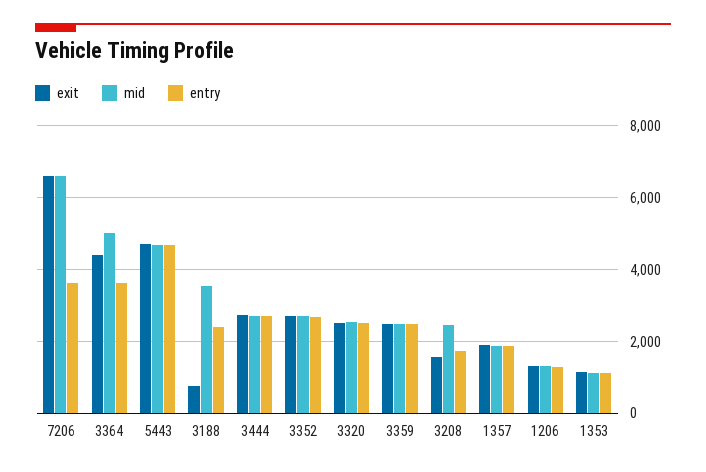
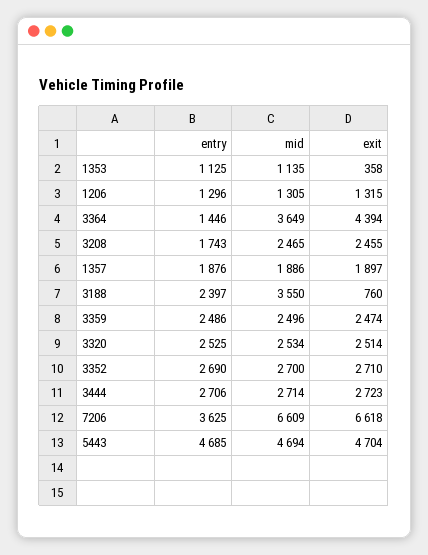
mid, 3364: 5000 -> 3649
entry, 3364: 3600 -> 1446
exit, 3208: 1600 -> 2455
exit, 1353: 1200 -> 358

